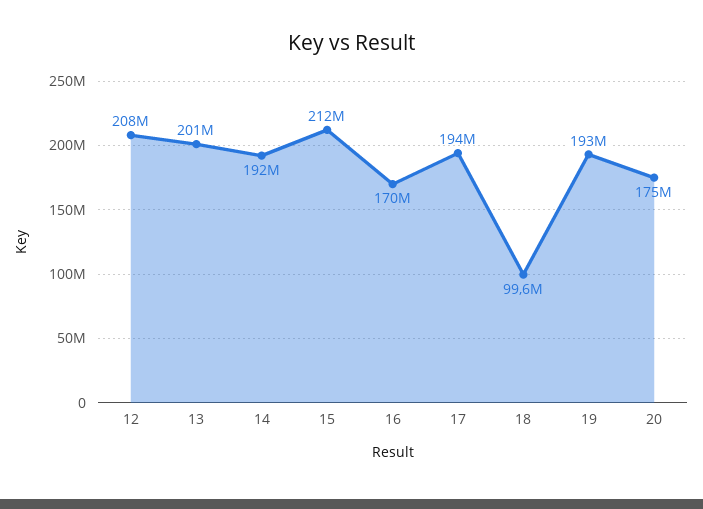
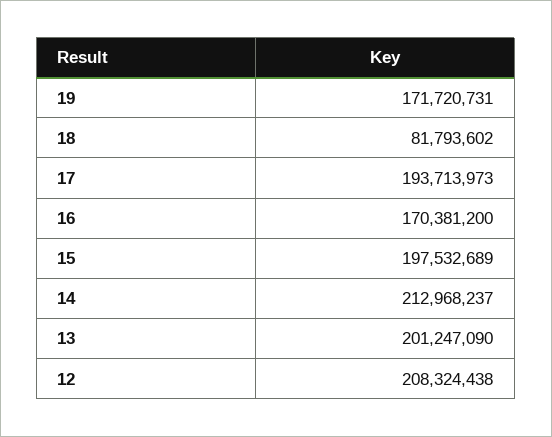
14: 192000000 -> 212968237
15: 212000000 -> 197532689
18: 99600000 -> 81793602
19: 193000000 -> 171720731
20: 175000000 -> none

